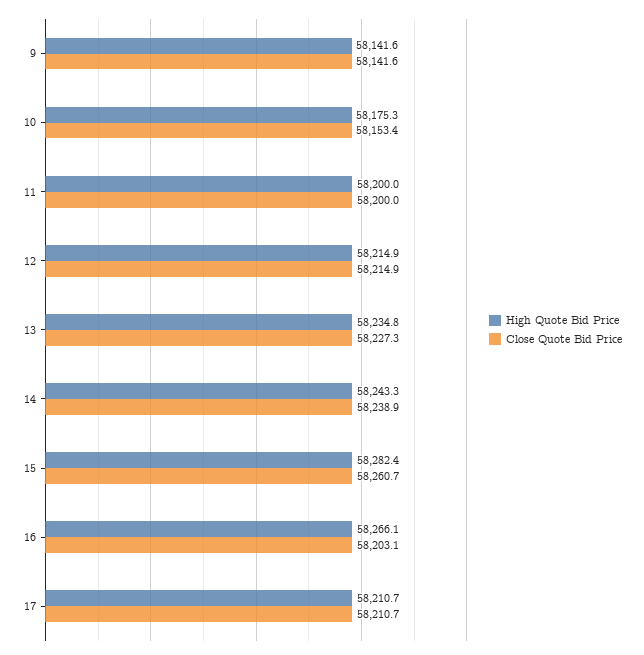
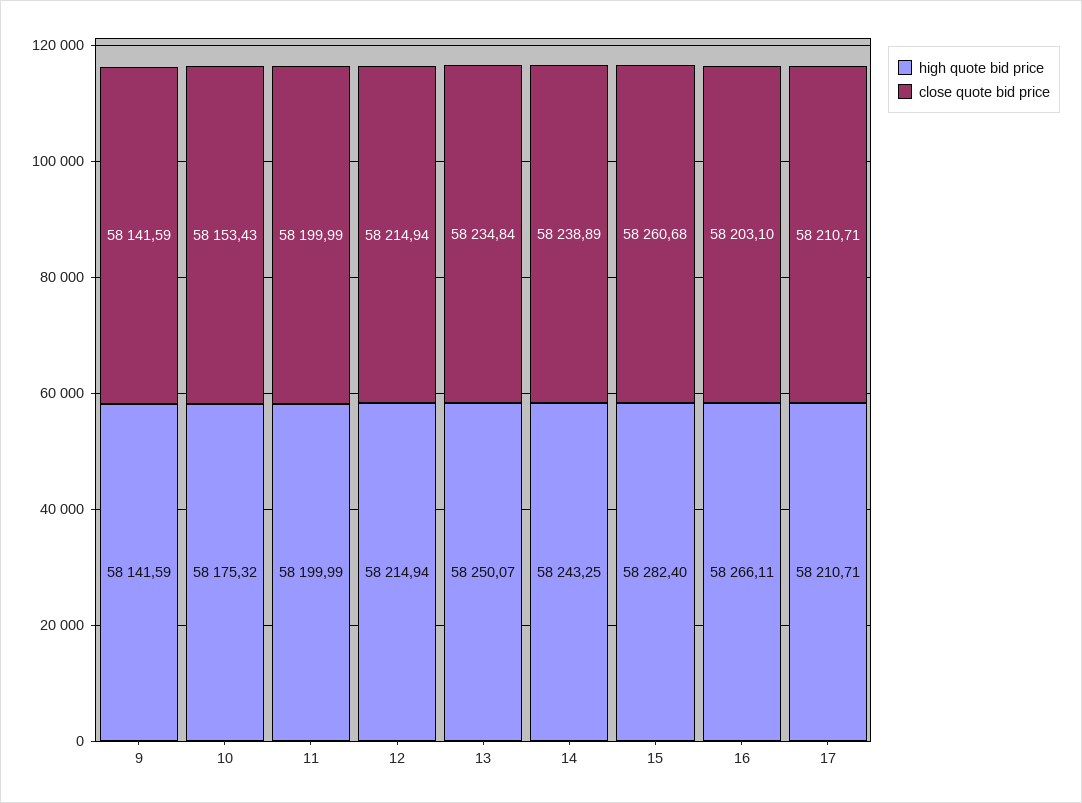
High Quote Bid Price, 13: 58234.8 -> 58250.07
Close Quote Bid Price, 13: 58227.3 -> 58234.84

